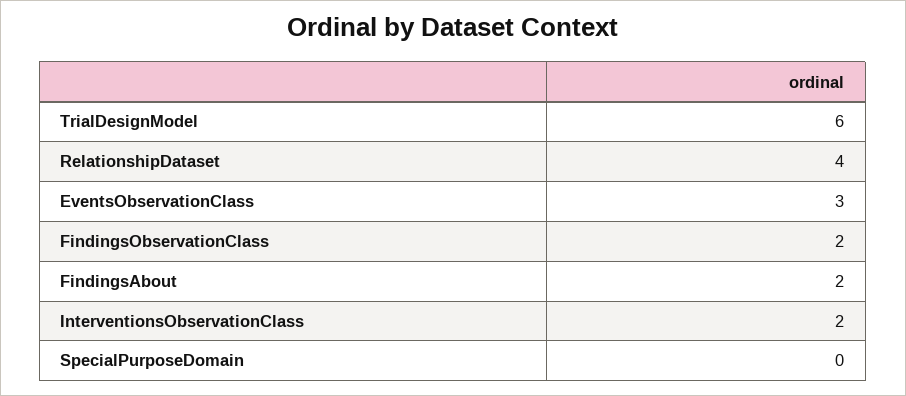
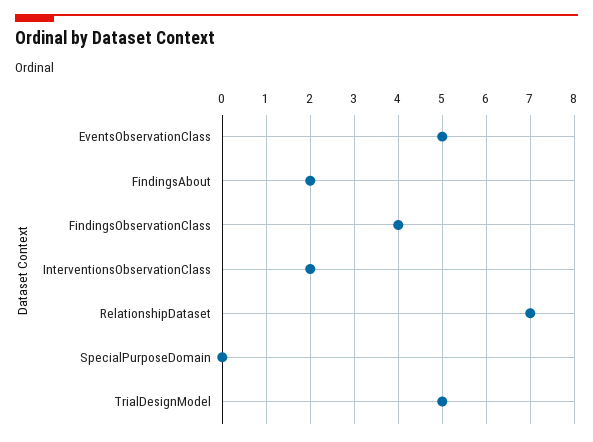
TrialDesignModel: 6 -> 5
RelationshipDataset: 4 -> 7
EventsObservationClass: 3 -> 5
FindingsObservationClass: 2 -> 4

